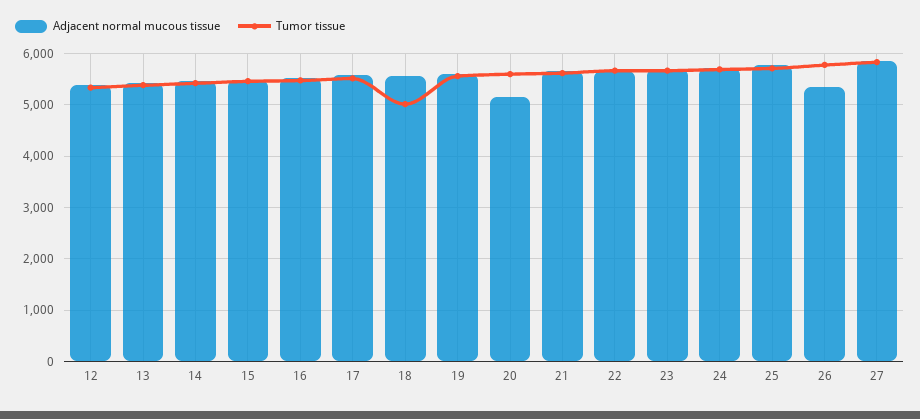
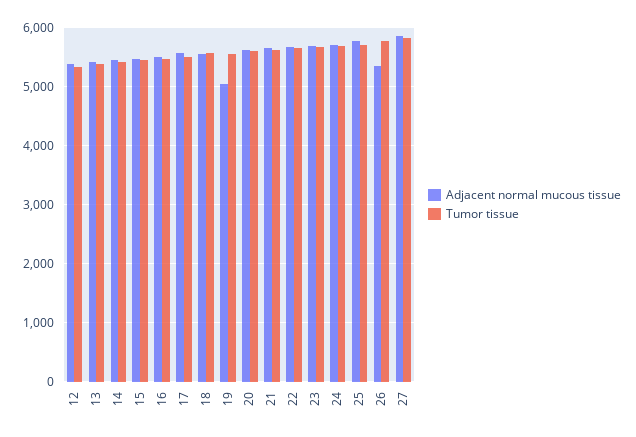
Tumor tissue, 18: 5000 -> 5600
Adjacent normal mucous tissue, 19: 5600 -> 5000
Adjacent normal mucous tissue, 20: 5200 -> 5600

